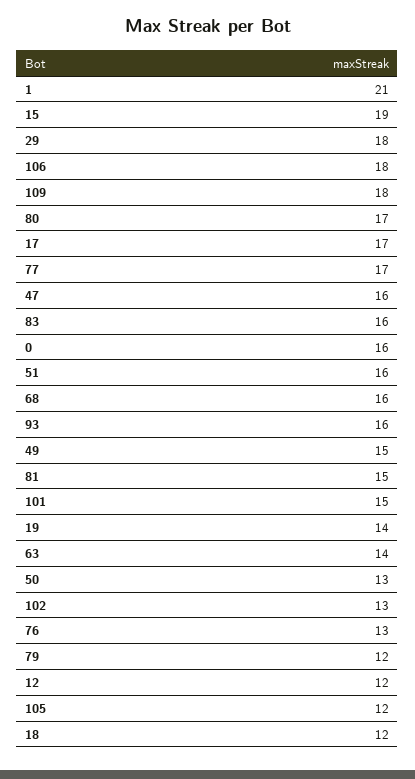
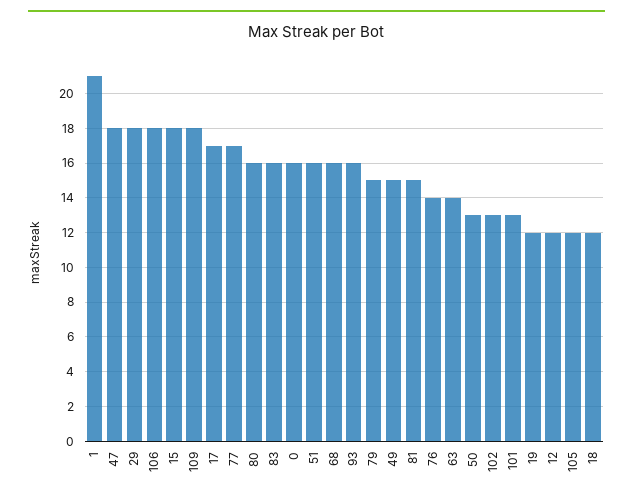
15: 19 -> 18
80: 17 -> 16
47: 16 -> 18
101: 15 -> 13
19: 14 -> 12
76: 13 -> 14
79: 12 -> 15

